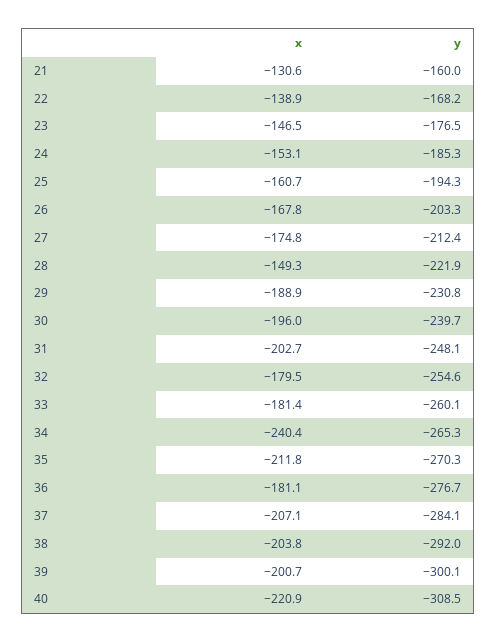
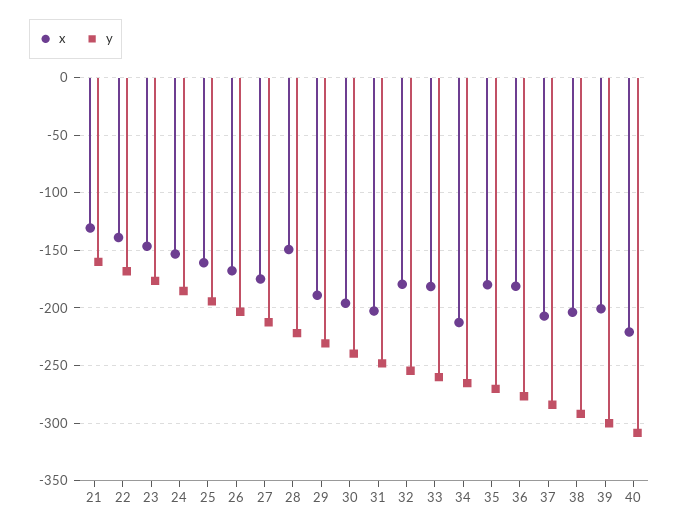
x, 34: -240.4 -> -210
x, 35: -211.8 -> -180

